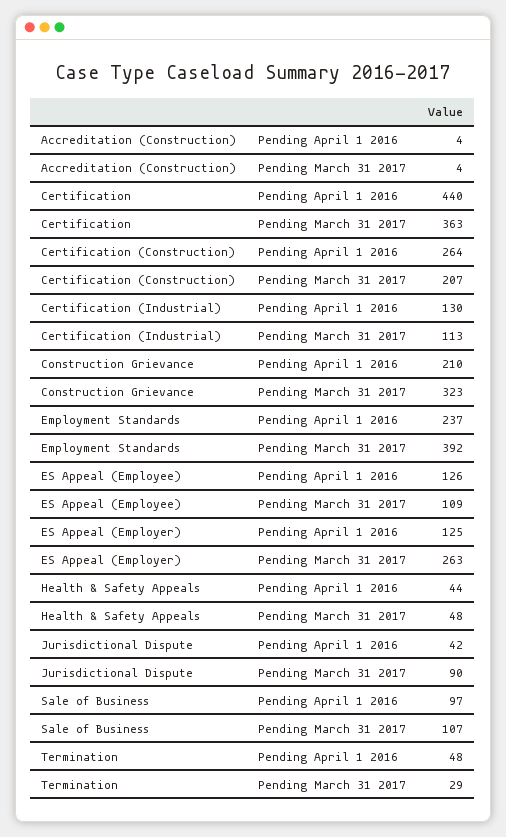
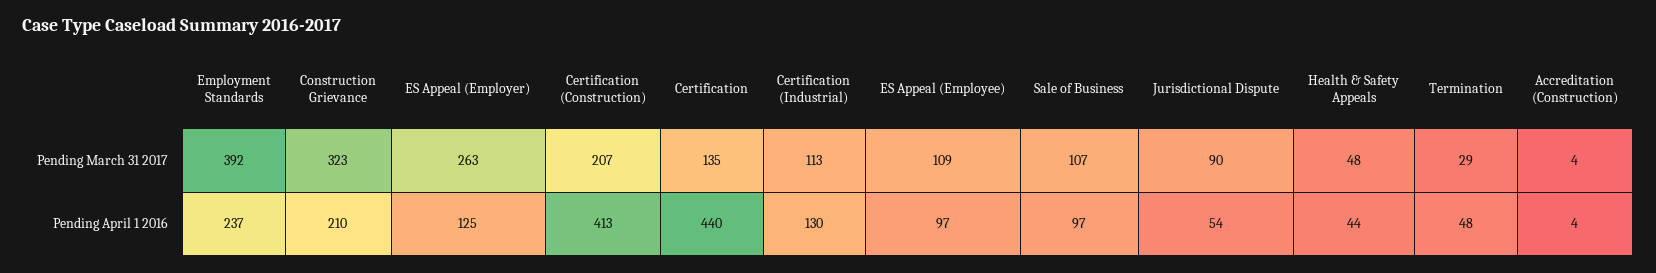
Certification, Pending March 31 2017: 363 -> 135
Certification (Construction), Pending April 1 2016: 264 -> 413
ES Appeal (Employee), Pending April 1 2016: 126 -> 97
Jurisdictional Dispute, Pending April 1 2016: 42 -> 54

